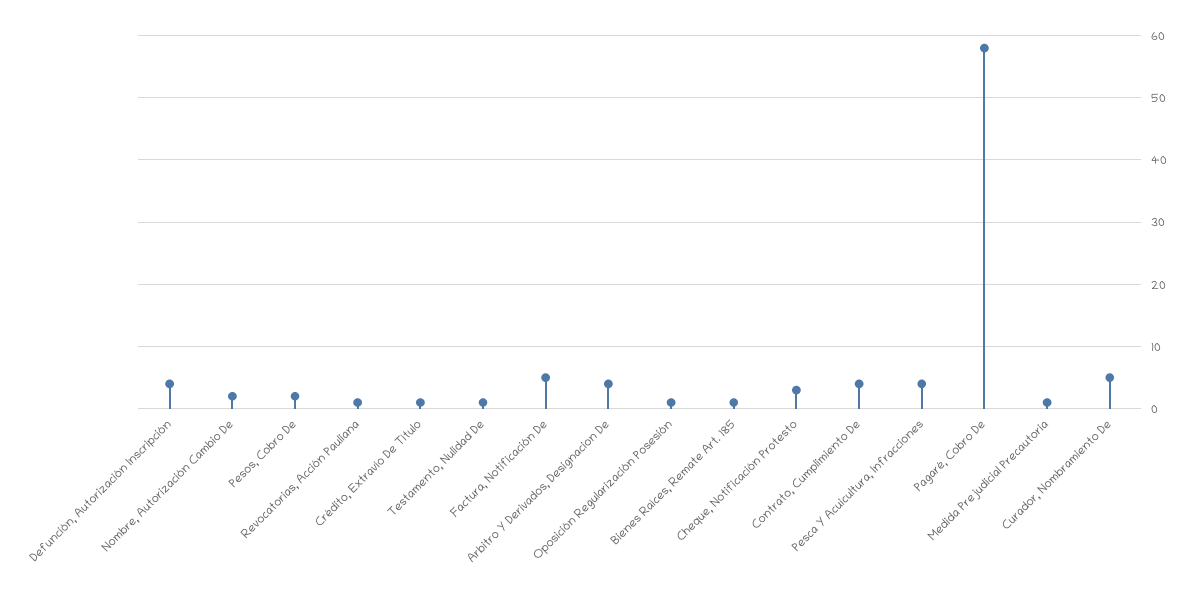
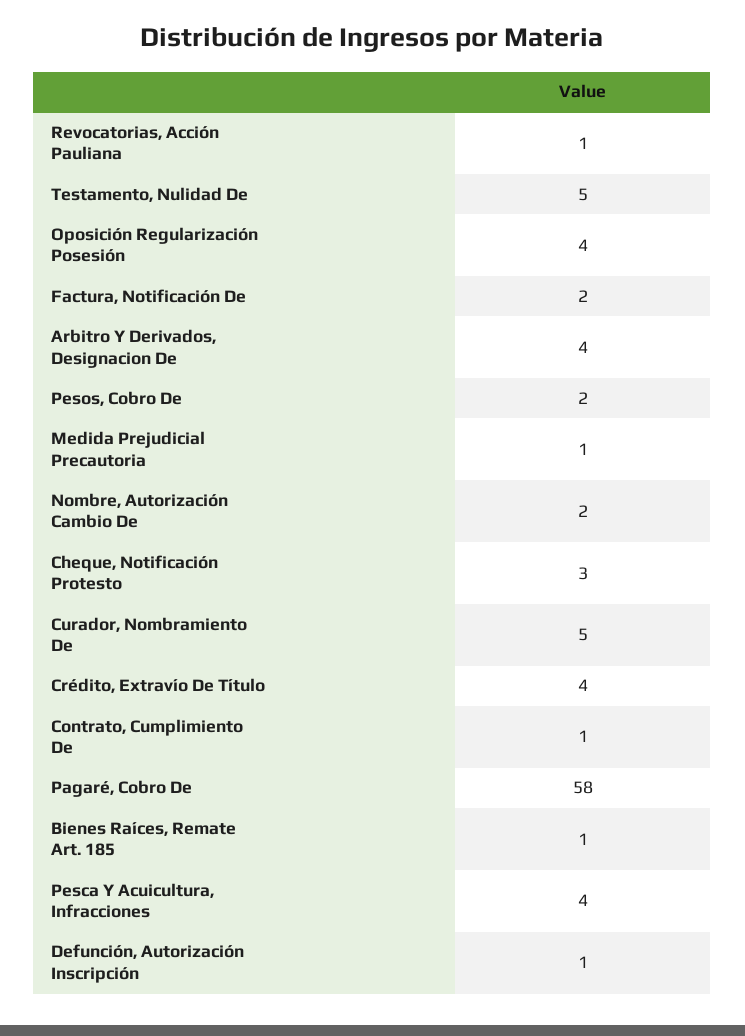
Defunción, Autorización Inscripción: 4 -> 1
Crédito, Extravío De Título: 1 -> 4
Testamento, Nulidad De: 1 -> 5
Factura, Notificación De: 5 -> 2
Oposición Regularización Posesión: 1 -> 4
Contrato, Cumplimiento De: 4 -> 1

